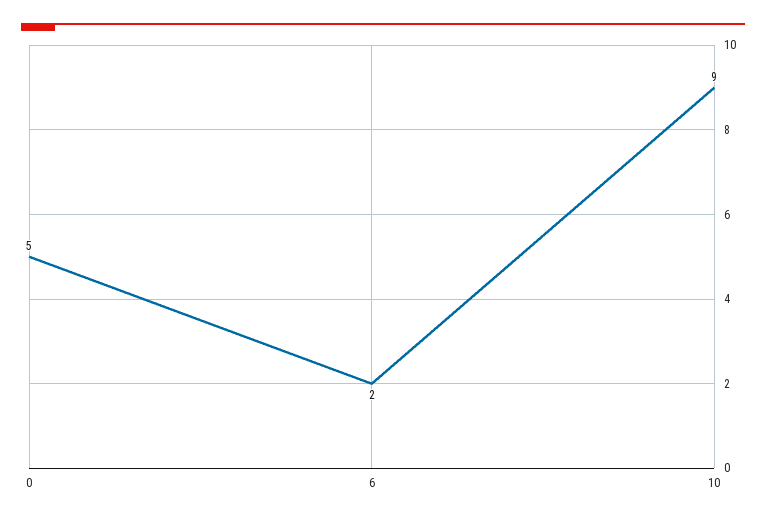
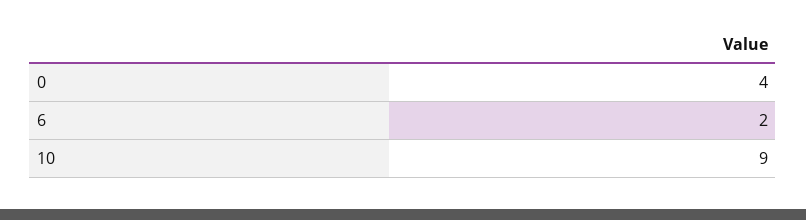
0: 5 -> 4

